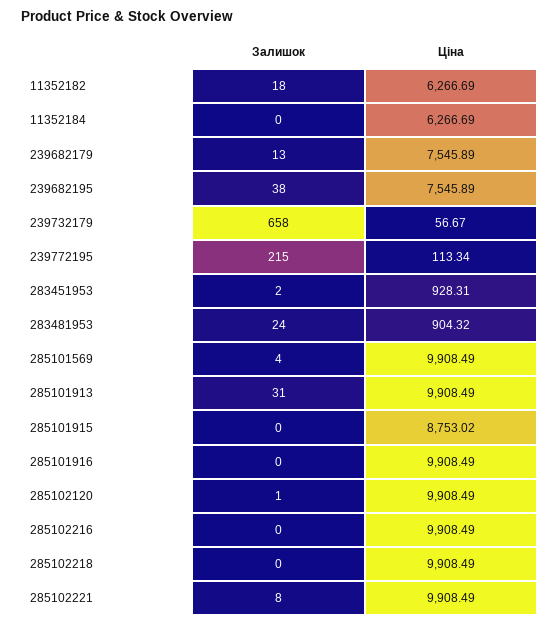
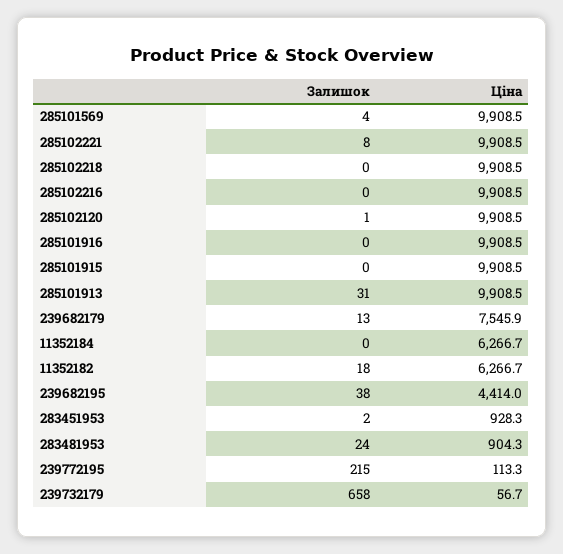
Ціна, 239682195: 7545.89 -> 4414
Ціна, 285101915: 8753.02 -> 9908.5

